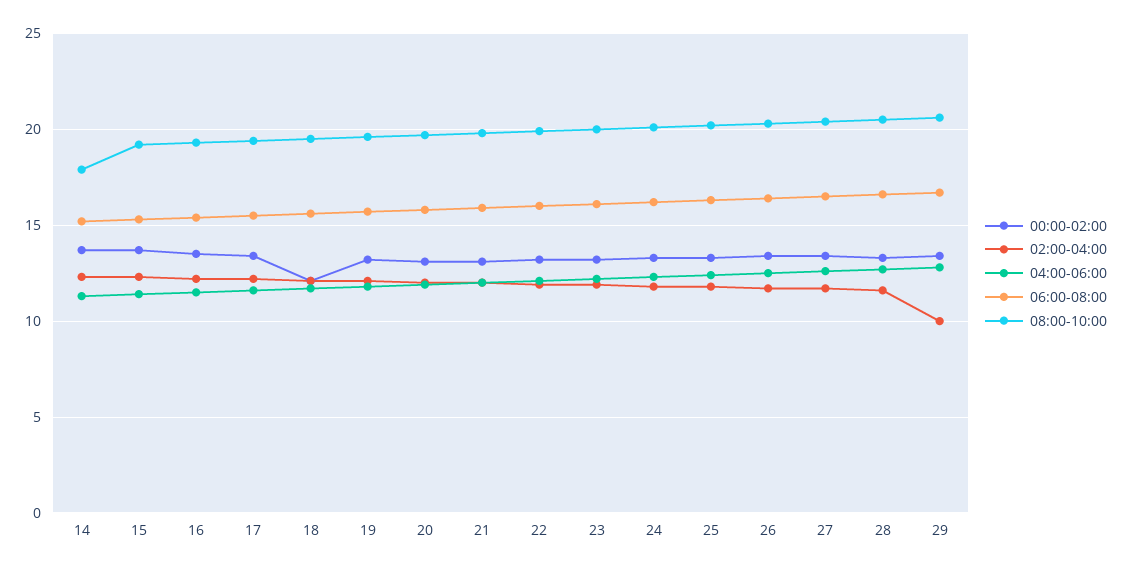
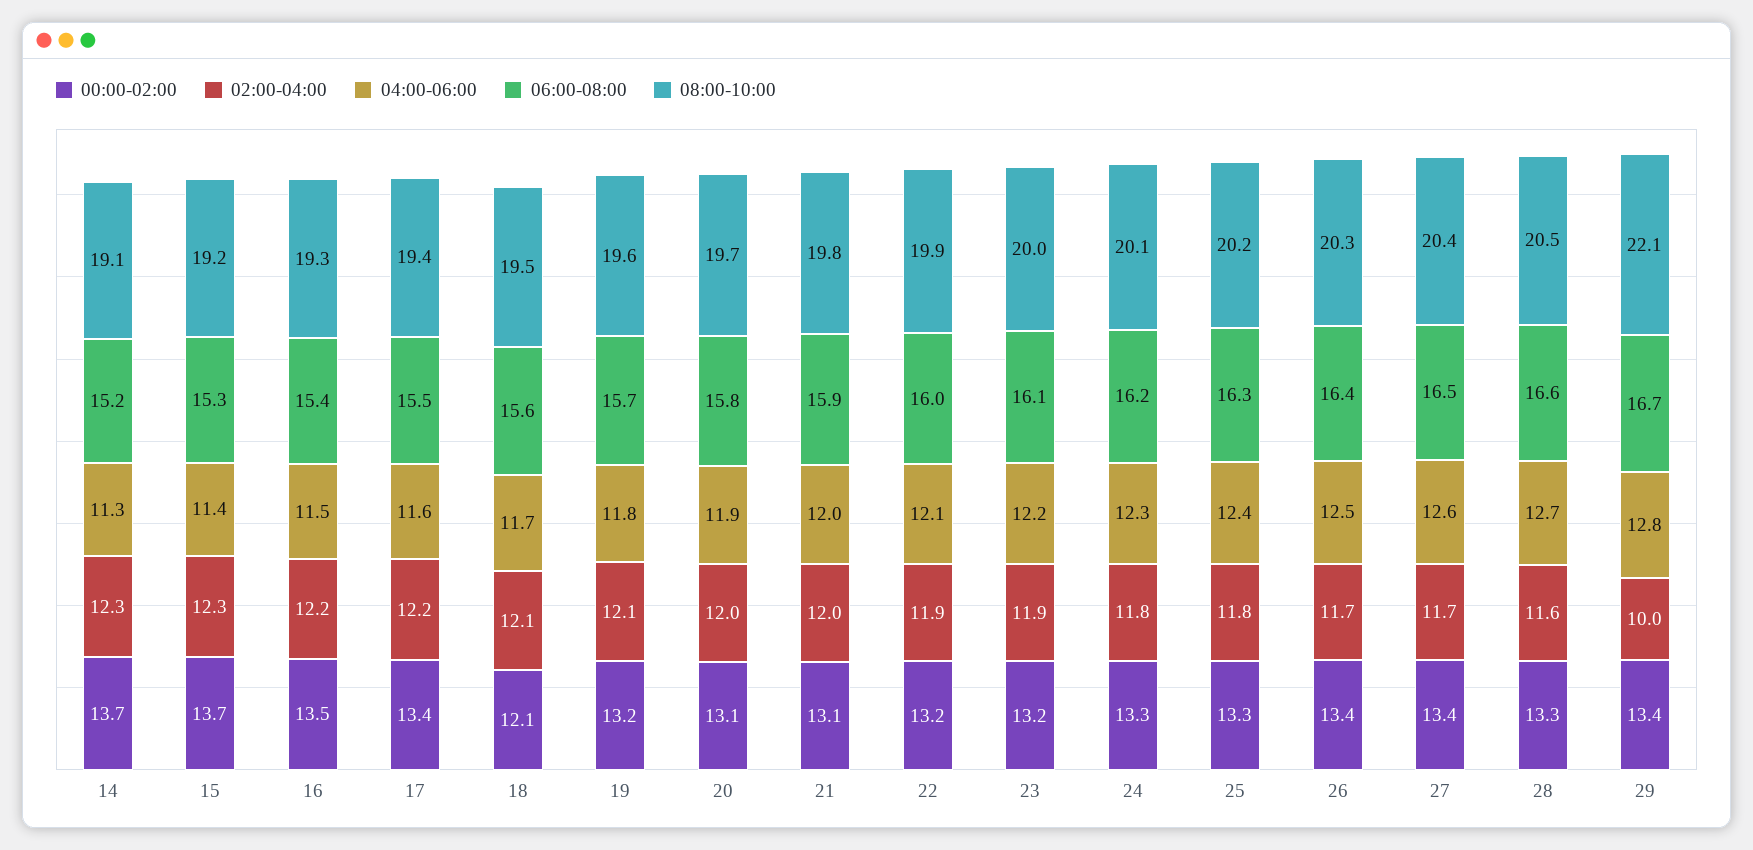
08:00-10:00, 14: 18 -> 19.1
08:00-10:00, 29: 20.5 -> 22.1

